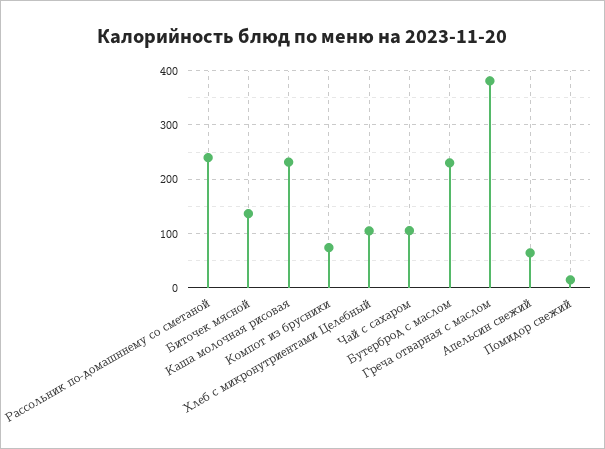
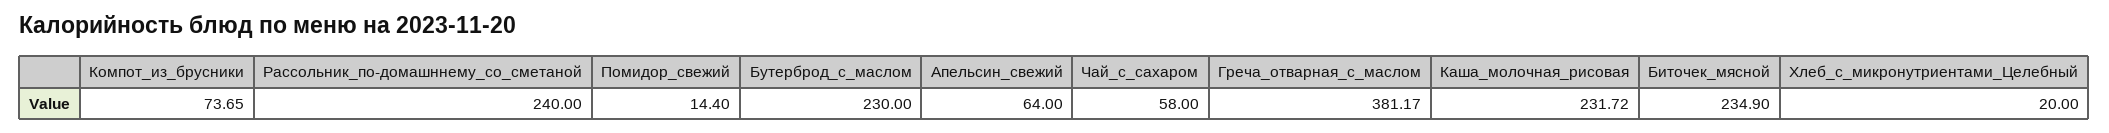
Биточек мясной: 140 -> 234.9
Хлеб с микронутриентами Целебный: 100 -> 20
Чай с сахаром: 100 -> 58

